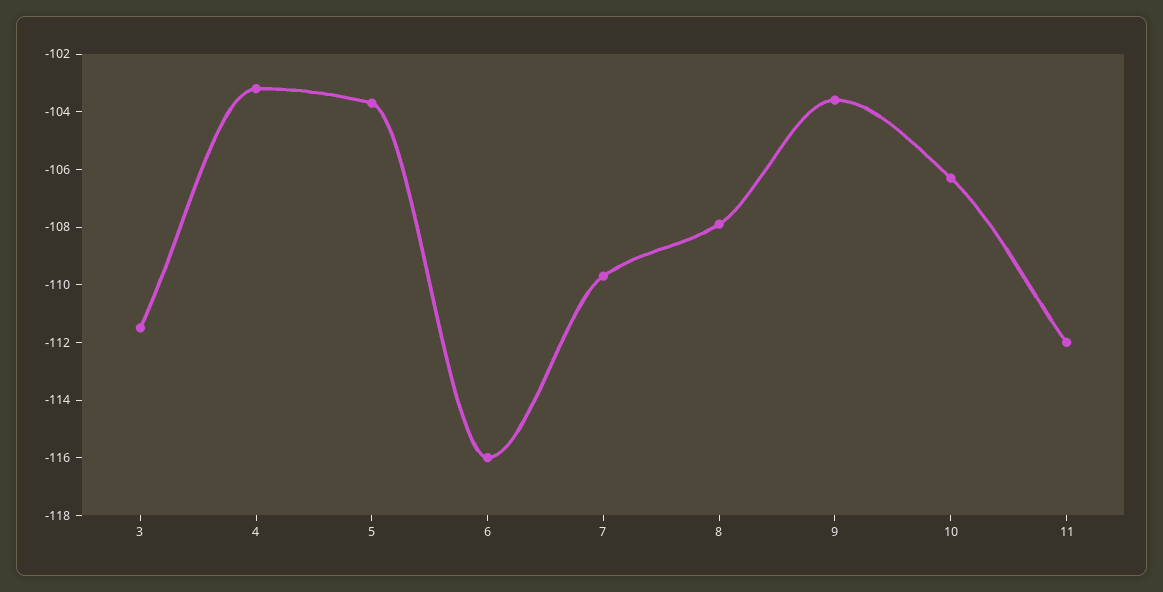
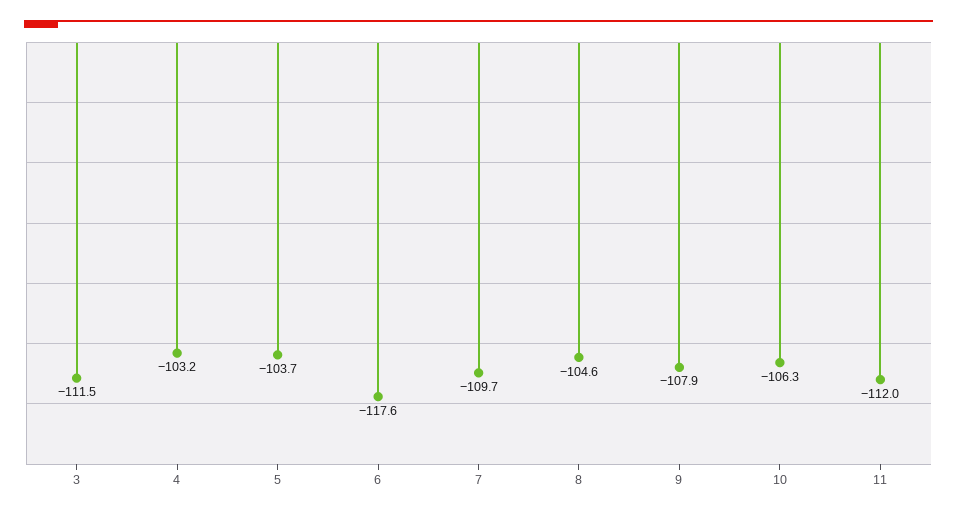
6: -116 -> -117.6
8: -108 -> -104.6
9: -103.5 -> -107.9

